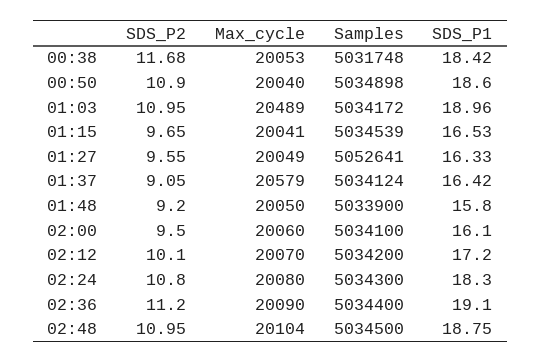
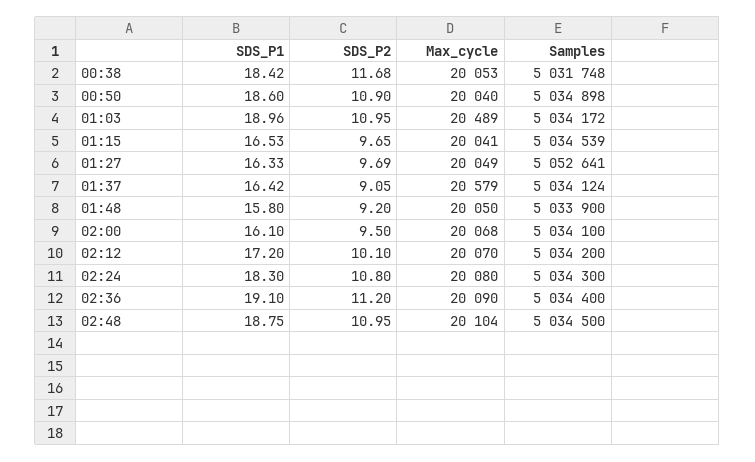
SDS_P2, 01:27: 9.55 -> 9.69
Max_cycle, 02:00: 20060 -> 20068

